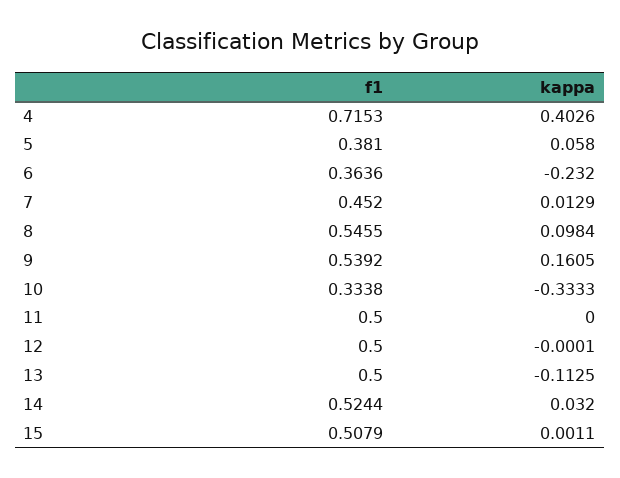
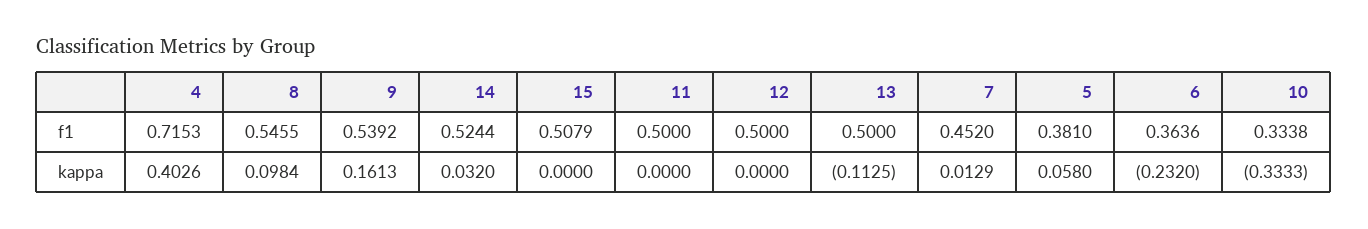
kappa, 9: 0.1605 -> 0.1613
kappa, 12: -0.0001 -> 0
kappa, 15: 0.0011 -> 0

